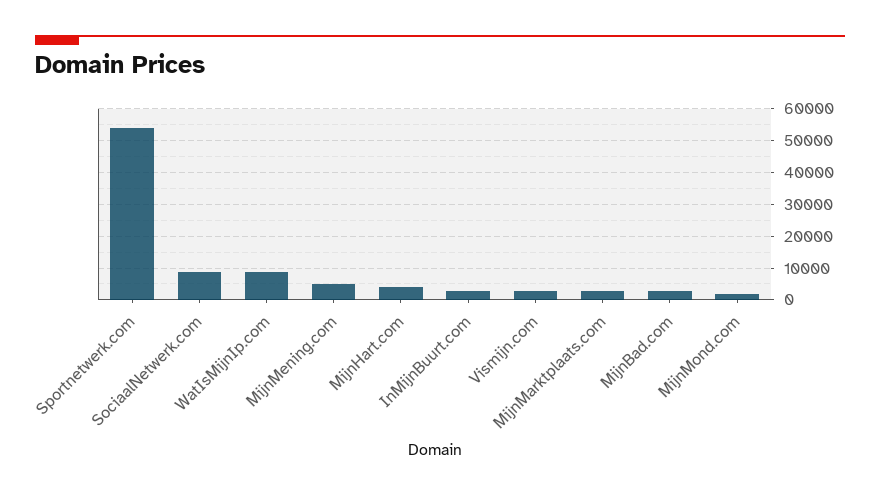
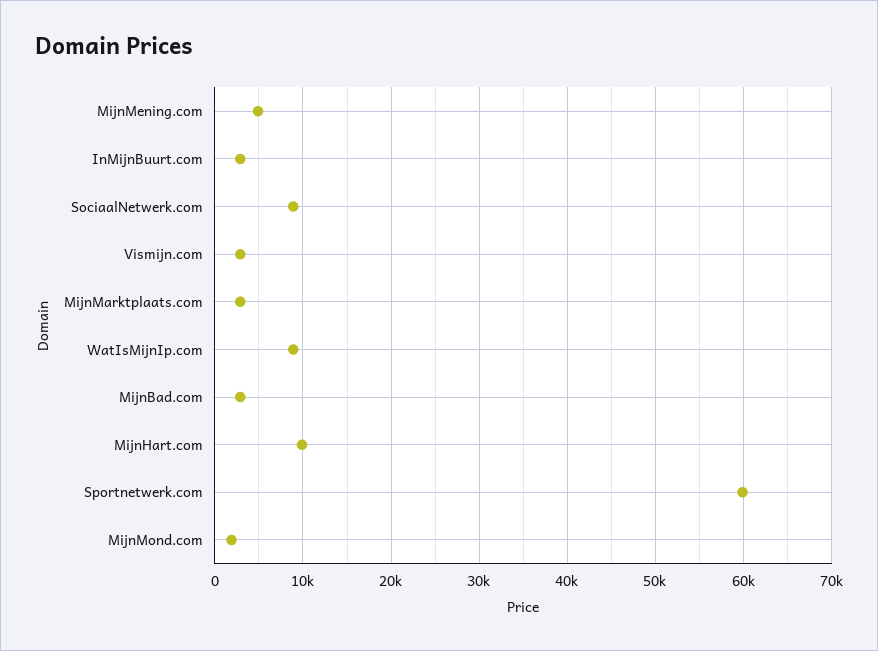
Sportnetwerk.com: 54000 -> 60000
MijnHart.com: 4000 -> 10000

